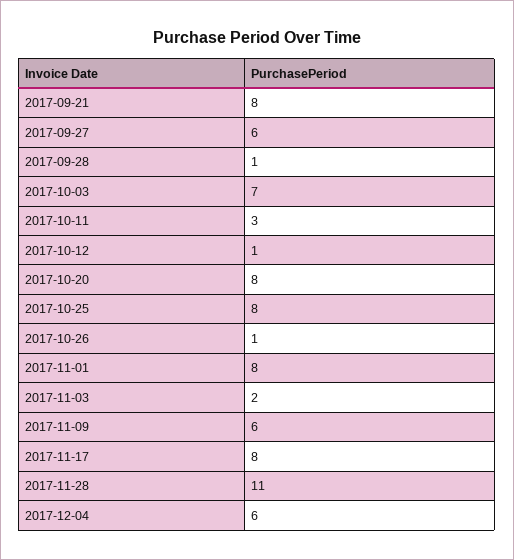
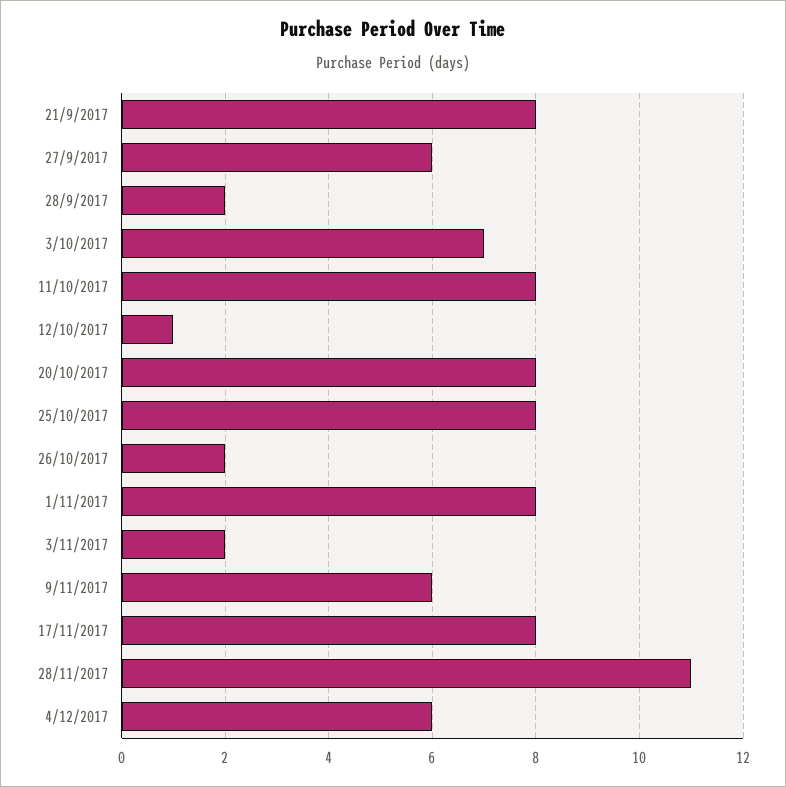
2017-09-28: 1 -> 2
2017-10-11: 3 -> 8
2017-10-26: 1 -> 2

